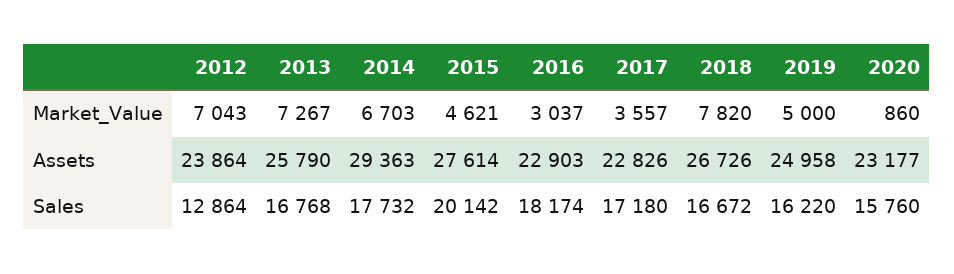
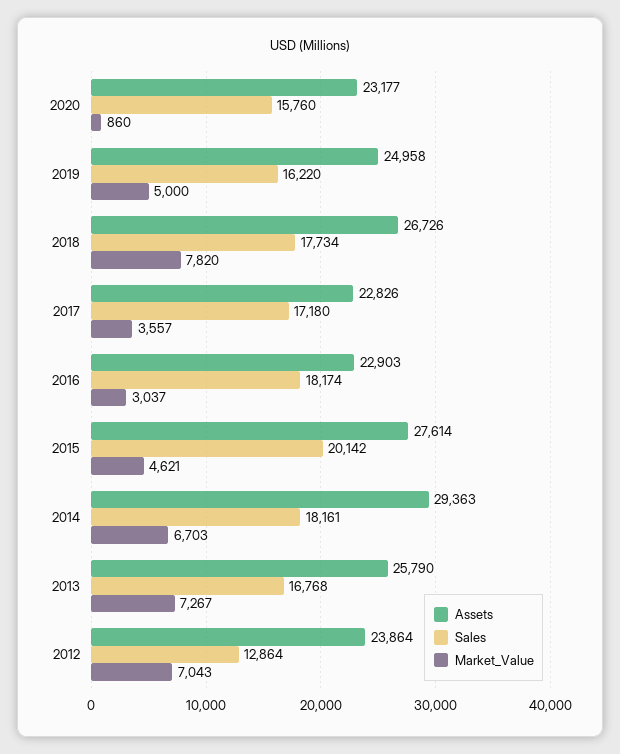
Sales, 2014: 17732 -> 18161
Sales, 2018: 16672 -> 17734

